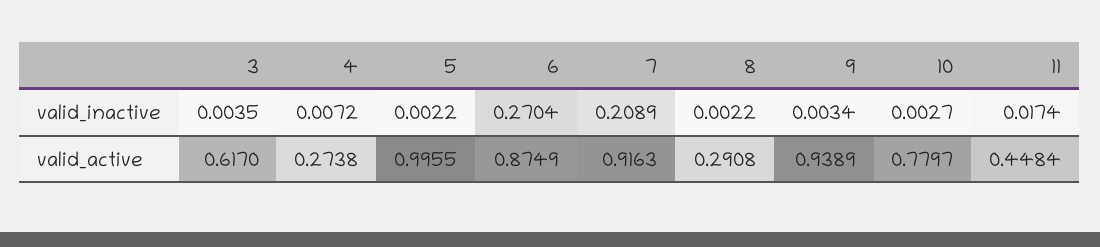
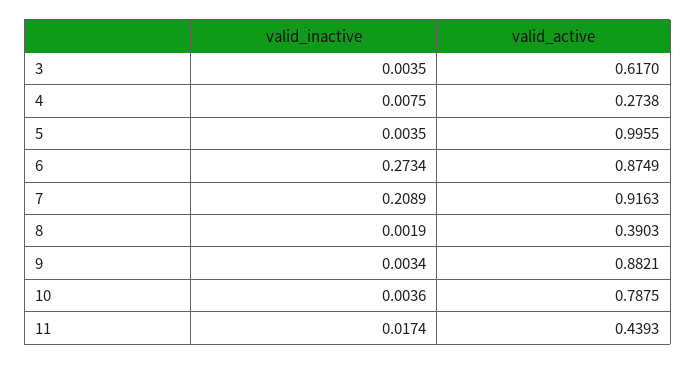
4, valid_inactive: 0.0072 -> 0.0075
5, valid_inactive: 0.0022 -> 0.0035
6, valid_inactive: 0.2704 -> 0.2734
8, valid_inactive: 0.0022 -> 0.0019
10, valid_inactive: 0.0027 -> 0.0036
8, valid_active: 0.2908 -> 0.3903
9, valid_active: 0.9389 -> 0.8821
10, valid_active: 0.7797 -> 0.7875
11, valid_active: 0.4484 -> 0.4393

